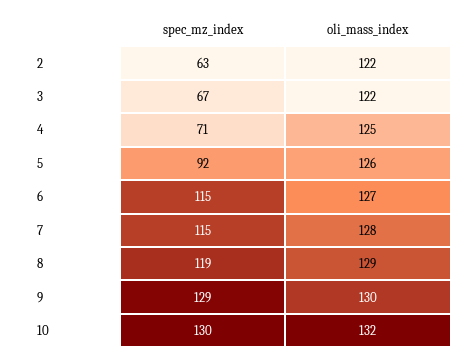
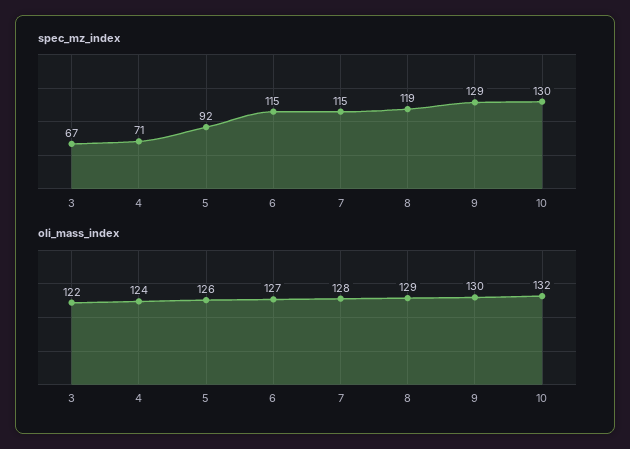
spec_mz_index, 2: 63 -> none
oli_mass_index, 2: 122 -> none
oli_mass_index, 4: 125 -> 124

